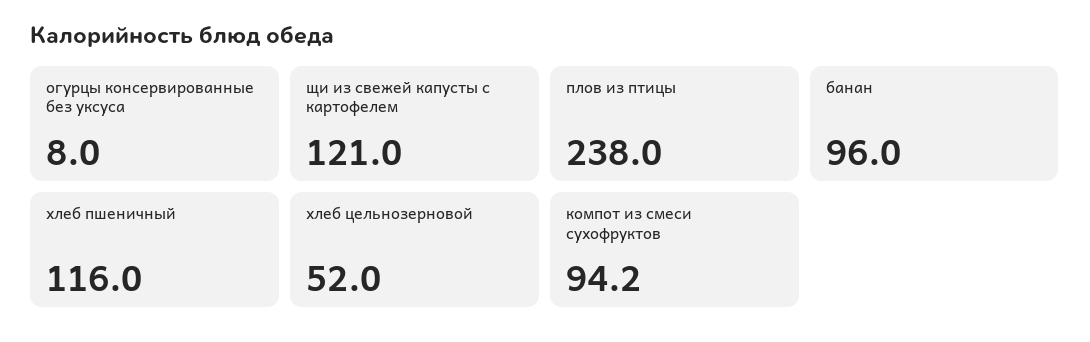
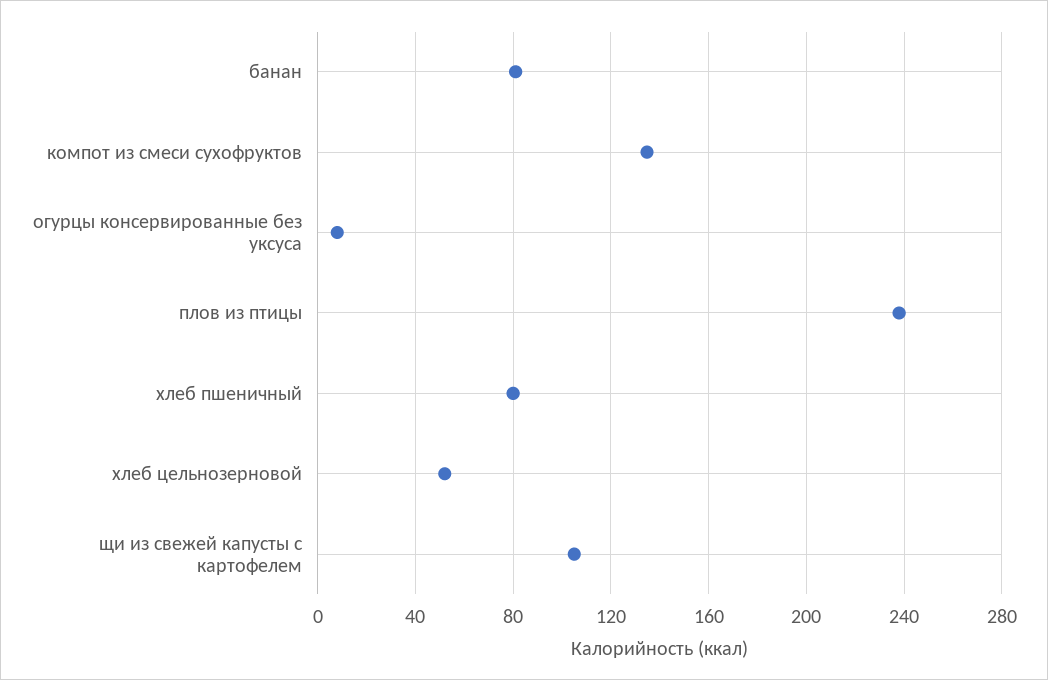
щи из свежей капусты с картофелем: 121 -> 105
банан: 96 -> 80
хлеб пшеничный: 116 -> 80
компот из смеси сухофруктов: 94.2 -> 135

